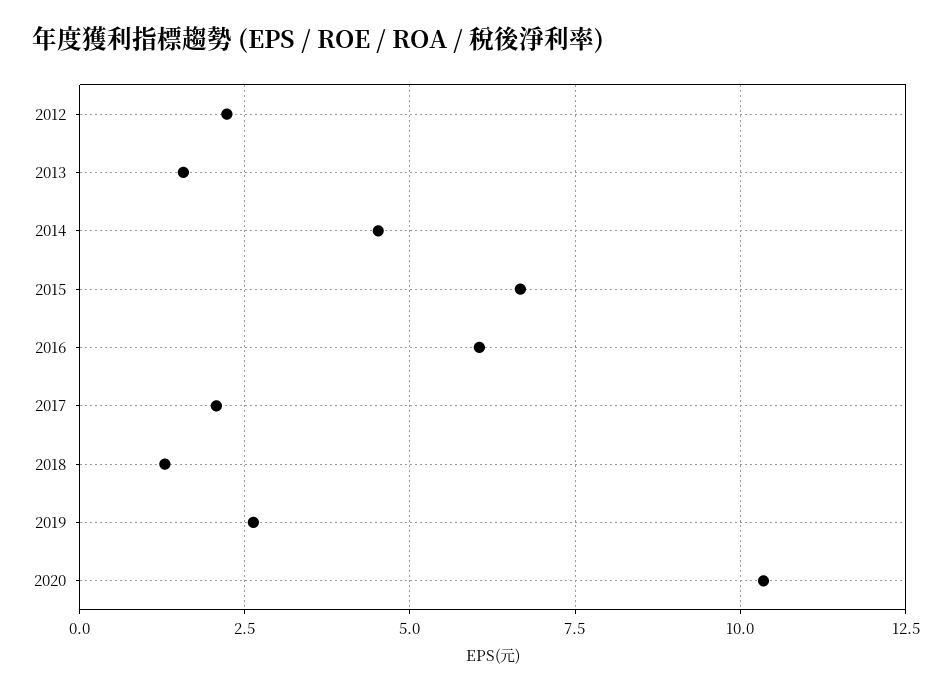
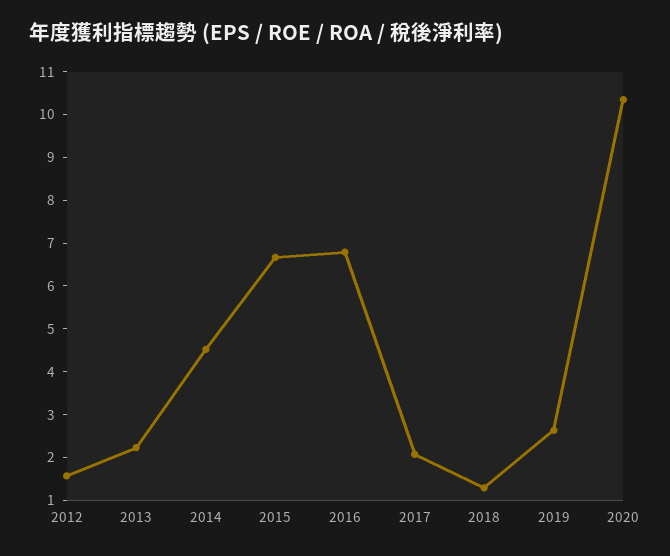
2012: 2.25 -> 1.6
2013: 1.5 -> 2.2
2016: 6 -> 6.8

